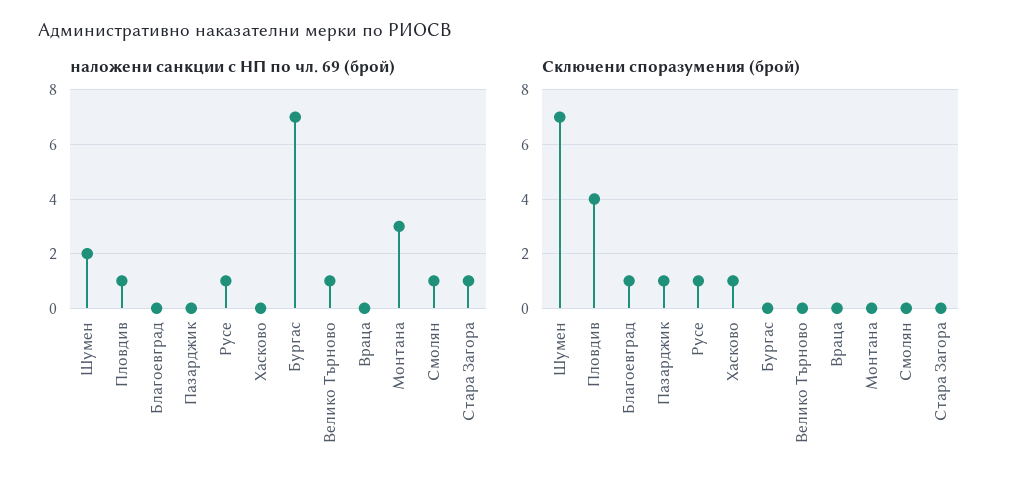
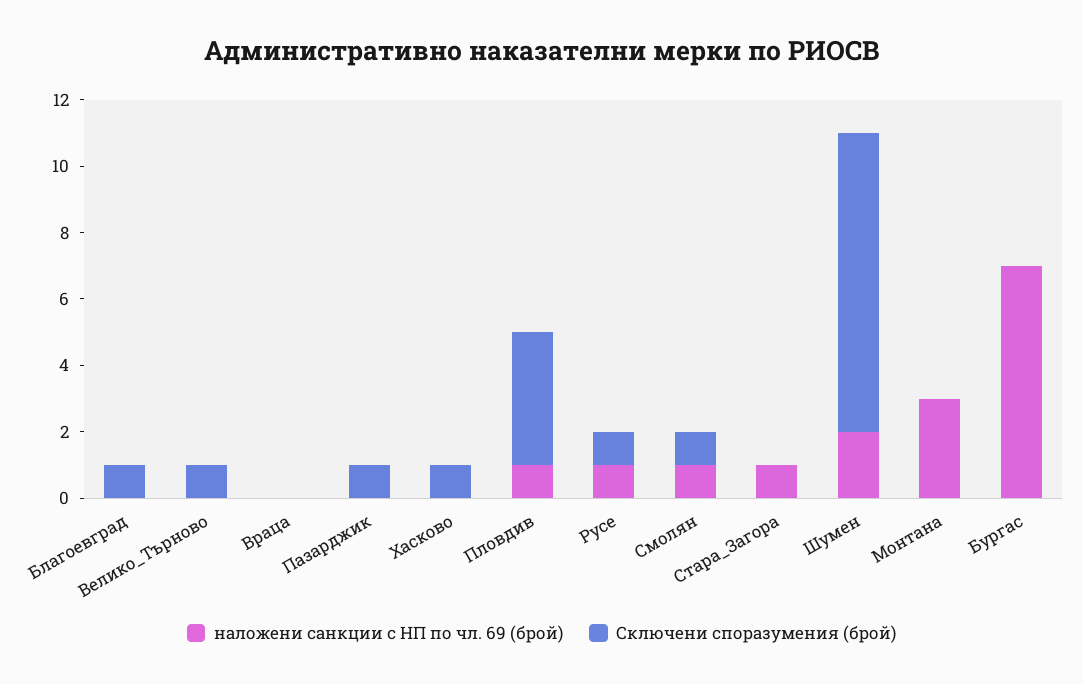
наложени санкции с НП по чл. 69 (брой), Велико Търново: 1 -> 0
Сключени споразумения (брой), Шумен: 7 -> 9
Сключени споразумения (брой), Велико Търново: 0 -> 1
Сключени споразумения (брой), Смолян: 0 -> 1

